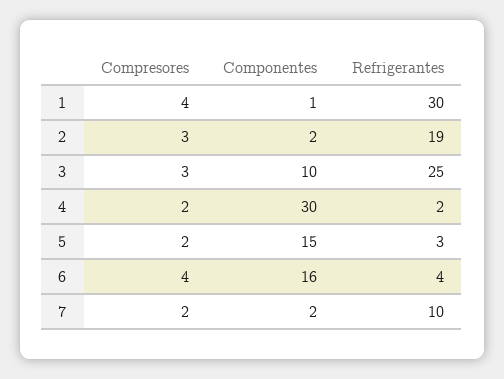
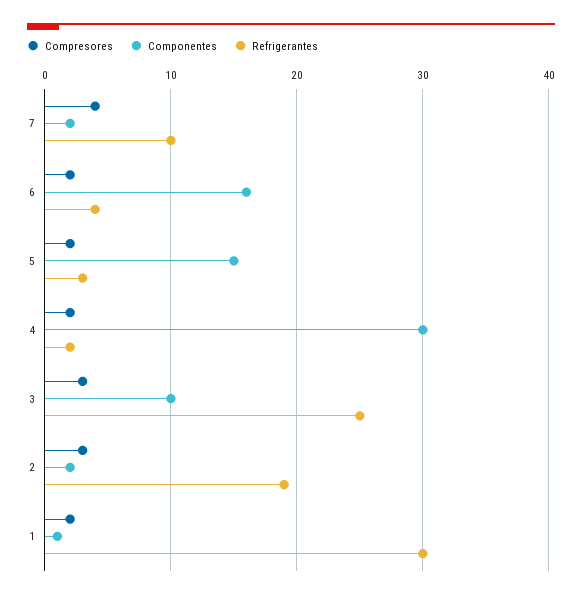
Compresores, 1: 4 -> 2
Compresores, 6: 4 -> 2
Compresores, 7: 2 -> 4

